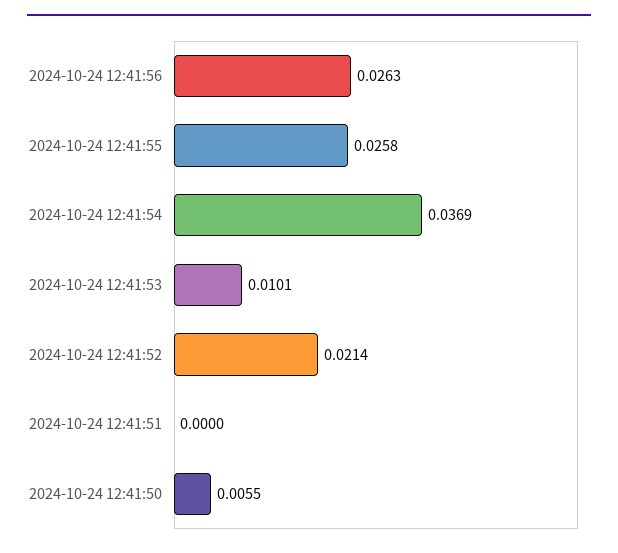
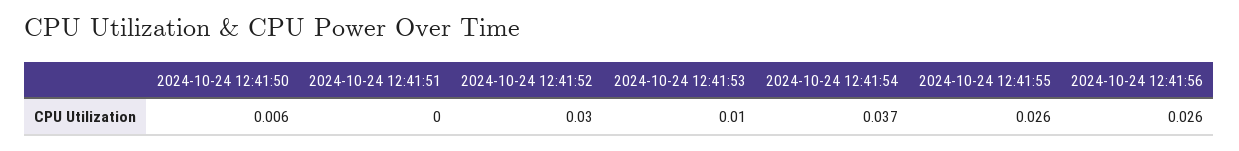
2024-10-24 12:41:52: 0.0214 -> 0.03

